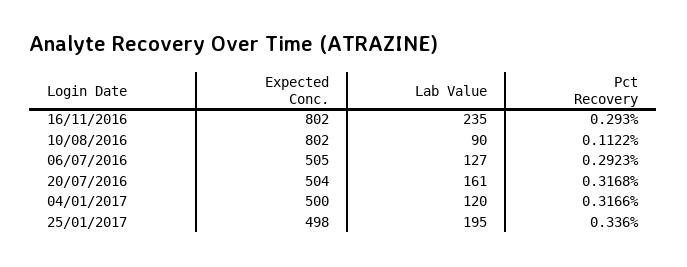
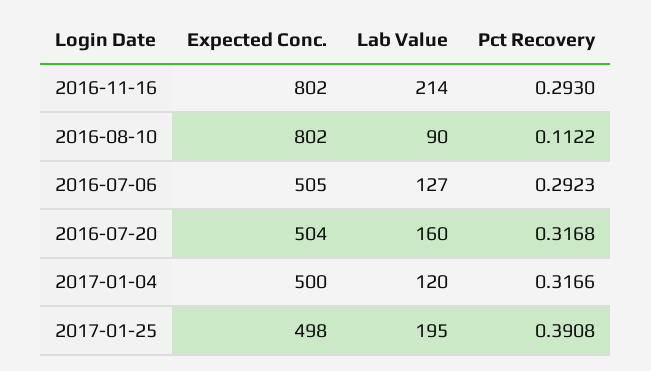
Lab Value, 16/11/2016: 235 -> 214
Lab Value, 20/07/2016: 161 -> 160
Pct Recovery, 25/01/2017: 0.336 -> 0.3908

